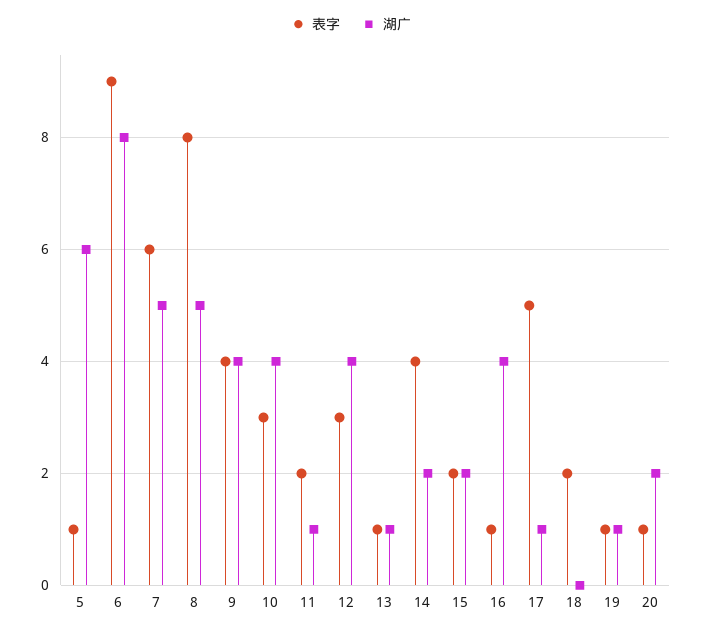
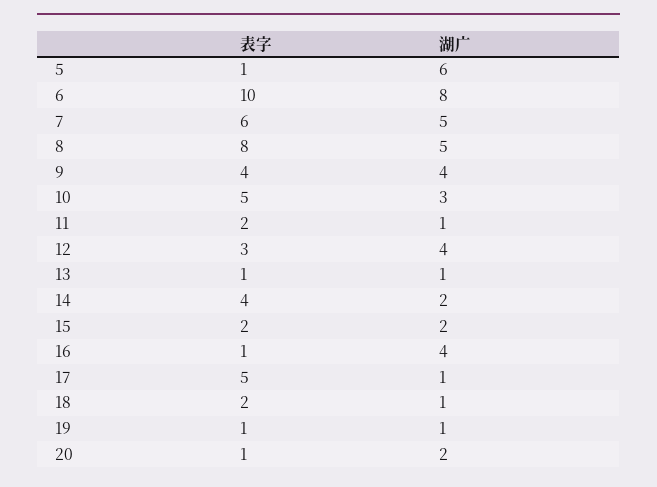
表字, 6: 9 -> 10
表字, 10: 3 -> 5
湖广, 10: 4 -> 3
湖广, 18: 0 -> 1

